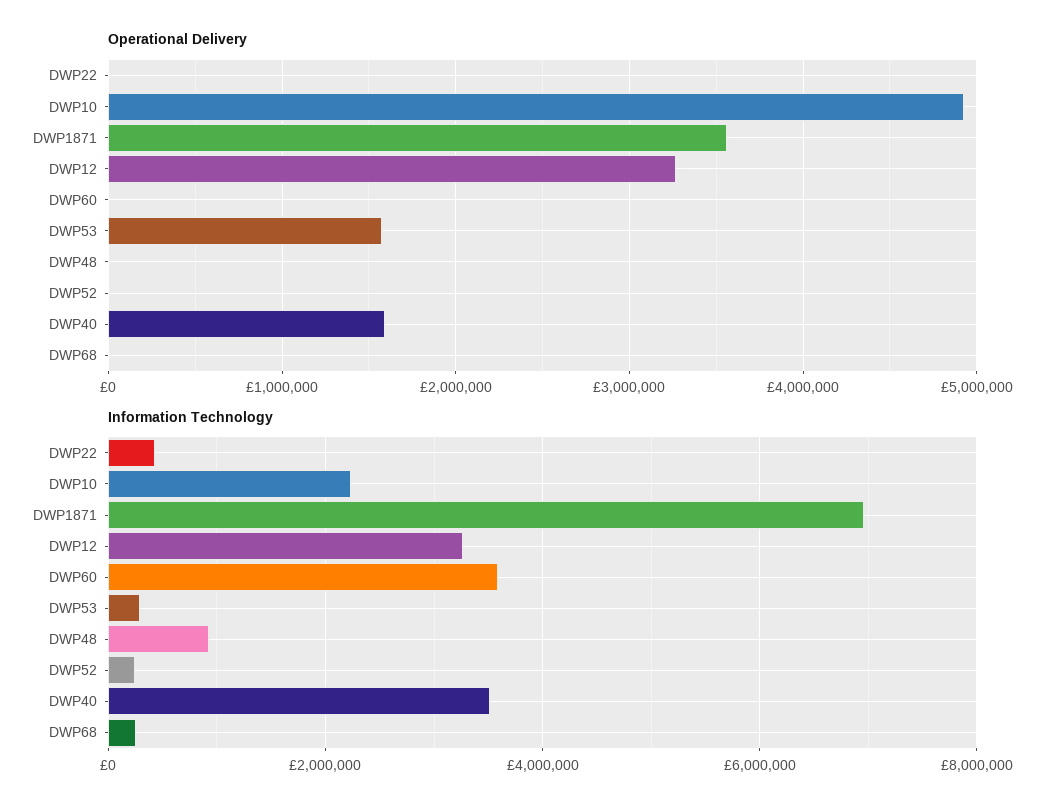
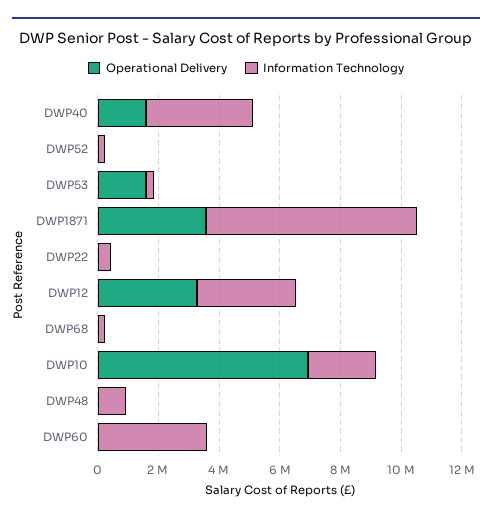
Operational Delivery, DWP10: 4900000 -> 7000000

